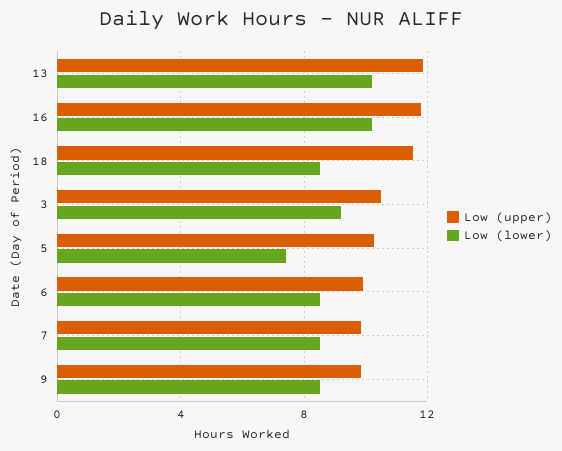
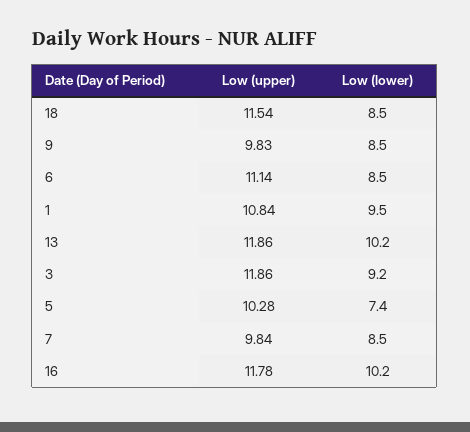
Low (upper), 3: 10.5 -> 11.86
Low (upper), 6: 10 -> 11.14
Low (upper), 1: none -> 10.84
Low (lower), 1: none -> 9.5

